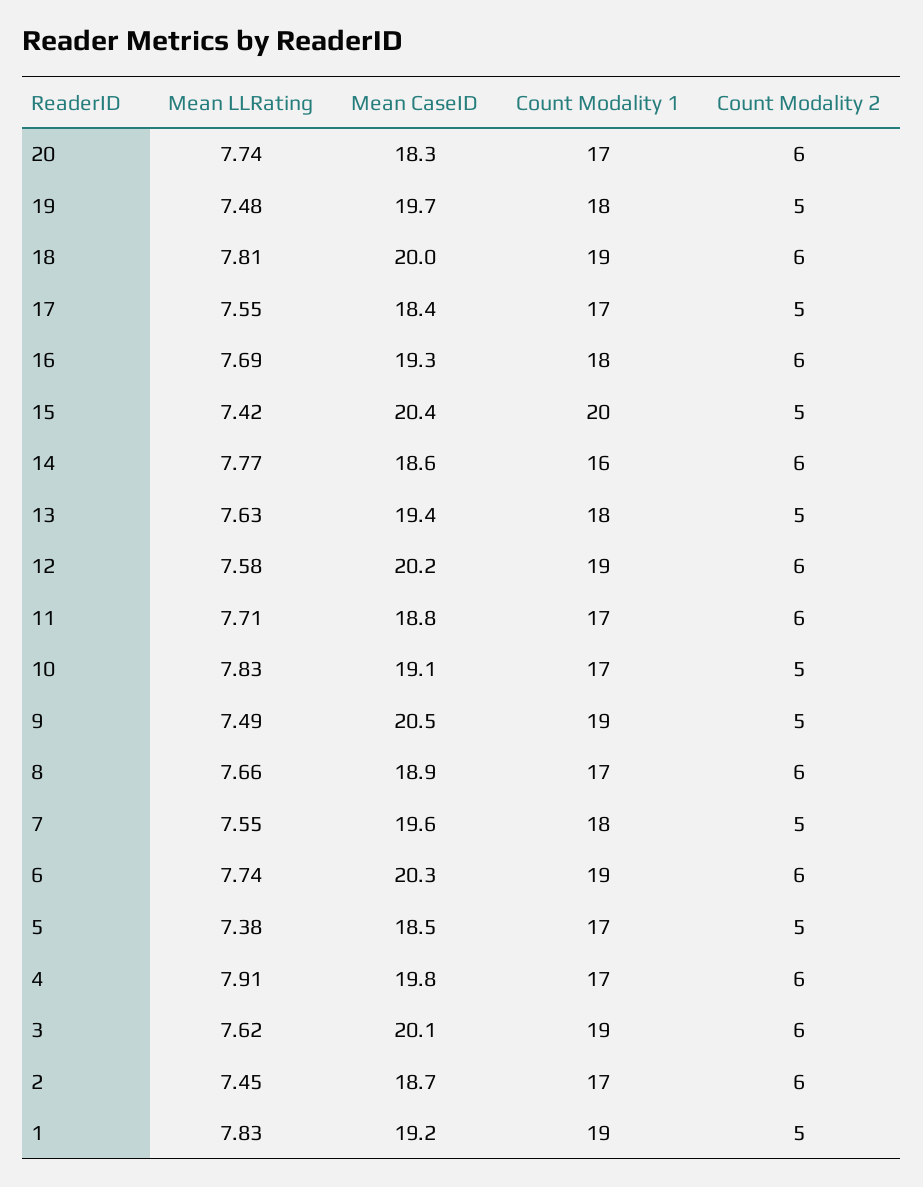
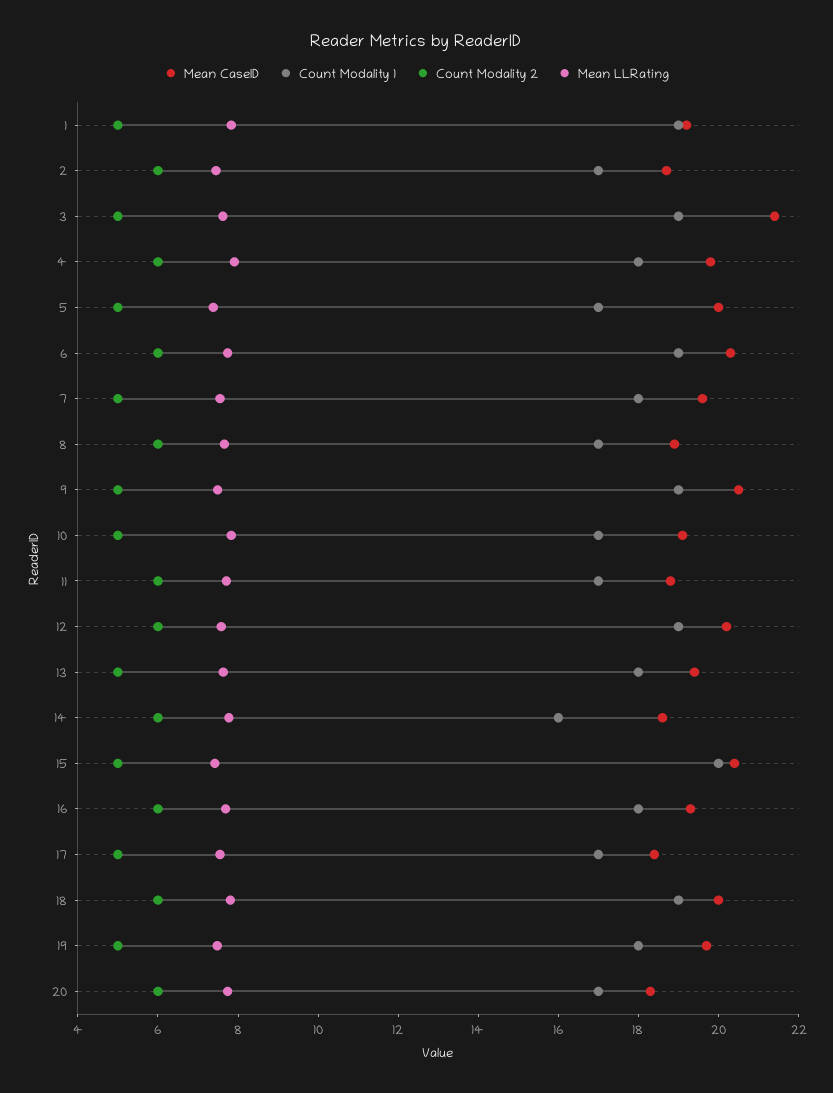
Mean CaseID, 5: 18.5 -> 20
Count Modality 1, 4: 17 -> 18
Mean CaseID, 3: 20.1 -> 21.5
Count Modality 2, 3: 6 -> 5

